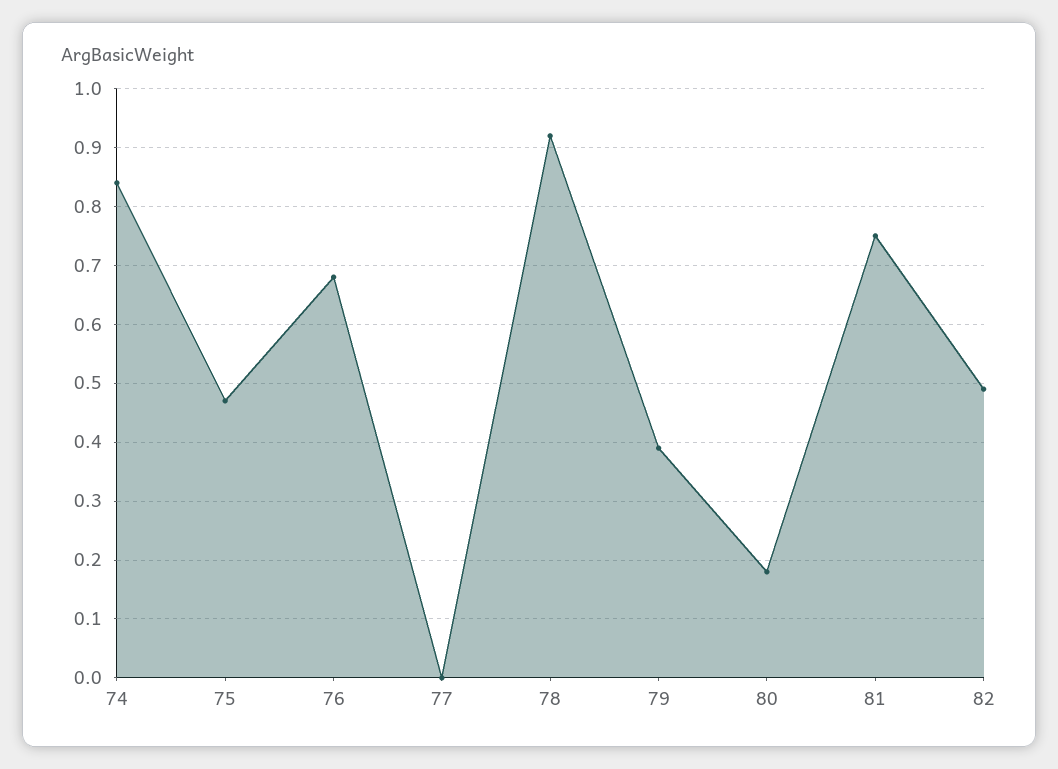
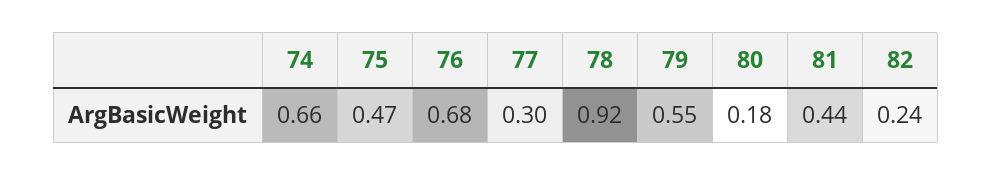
74: 0.85 -> 0.66
77: 0 -> 0.3
79: 0.4 -> 0.55
81: 0.75 -> 0.44
82: 0.5 -> 0.24

